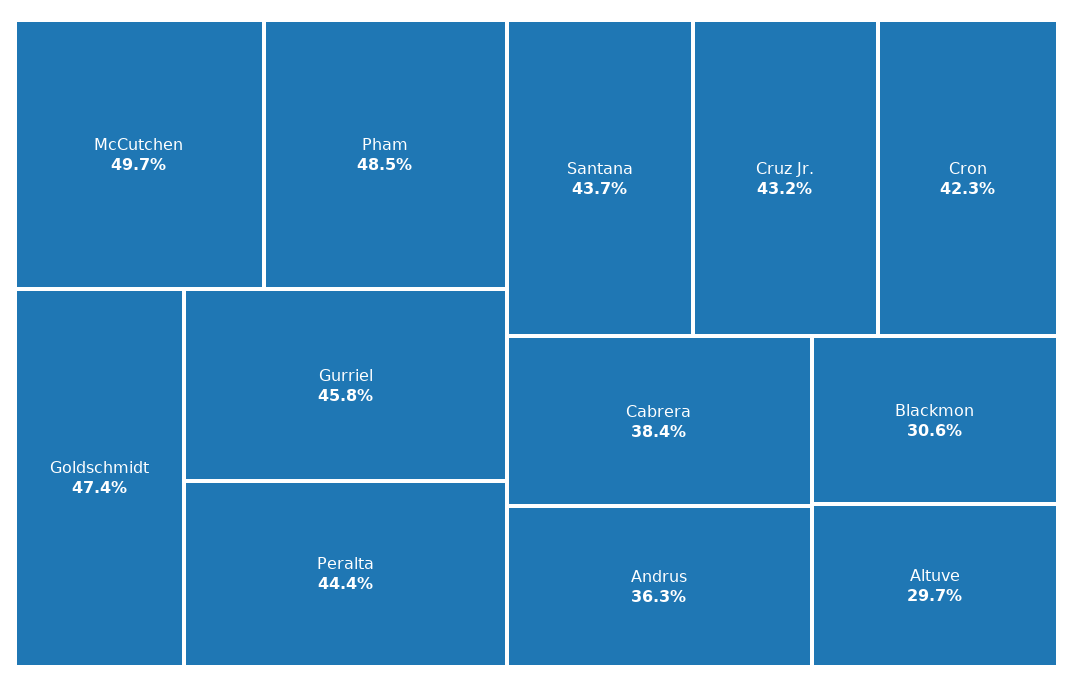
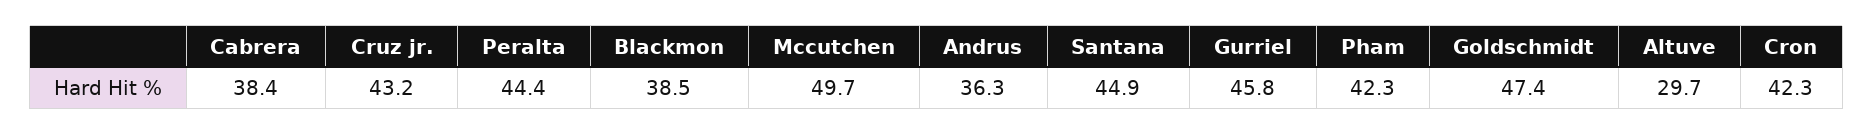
Pham: 48.5 -> 42.3
Santana: 43.7 -> 44.9
Blackmon: 30.6 -> 38.5

